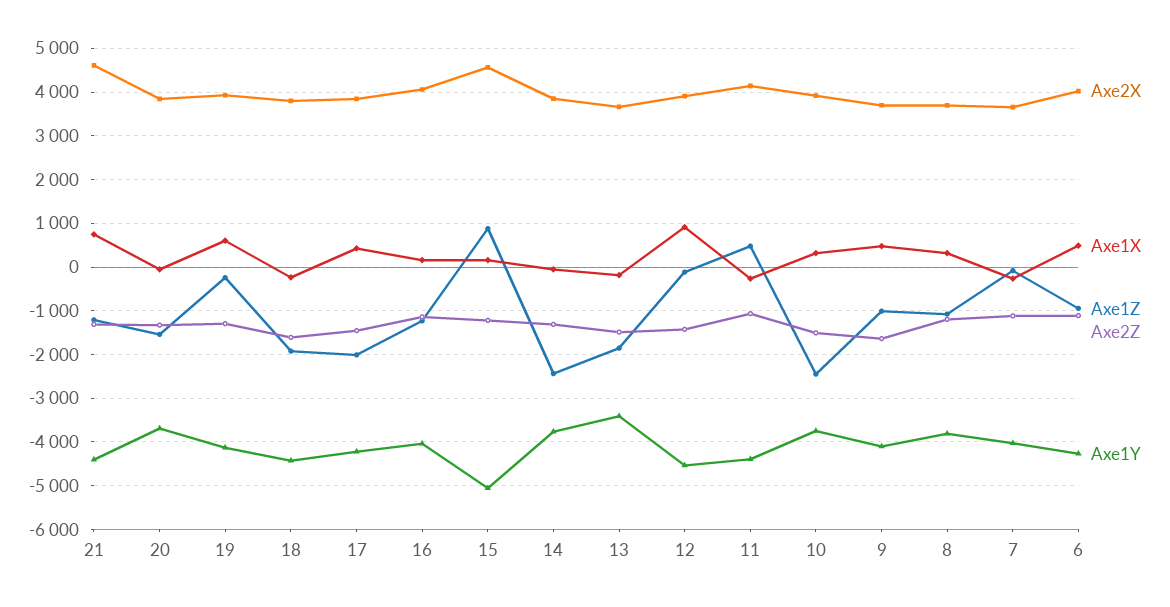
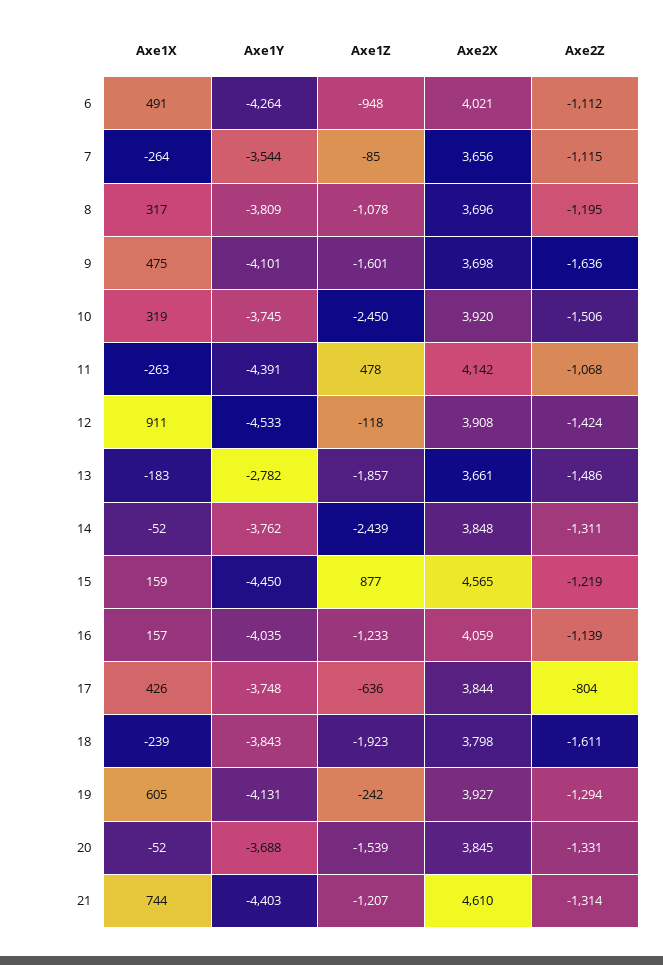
Axe1Y, 18: -4400 -> -3843
Axe1Z, 17: -2000 -> -636
Axe2Z, 17: -1400 -> -804
Axe1Y, 17: -4200 -> -3748
Axe1Y, 15: -5000 -> -4450
Axe1Y, 13: -3400 -> -2782
Axe1Z, 9: -1000 -> -1601
Axe1Y, 7: -4000 -> -3544

